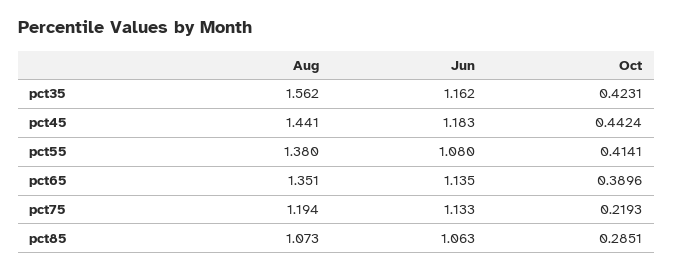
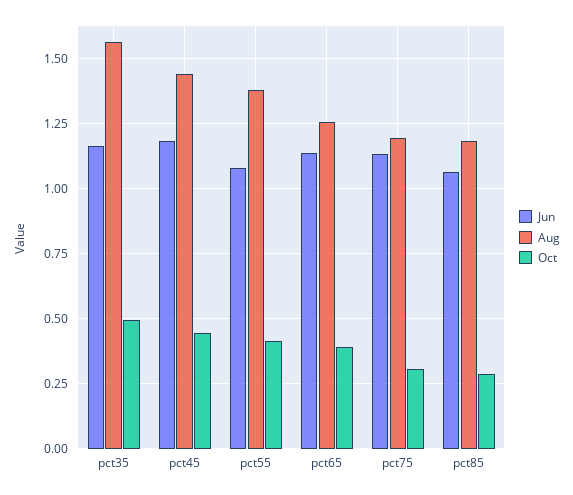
Oct, pct35: 0.4231 -> 0.5
Aug, pct65: 1.351 -> 1.25
Oct, pct75: 0.2193 -> 0.3
Aug, pct85: 1.073 -> 1.175

